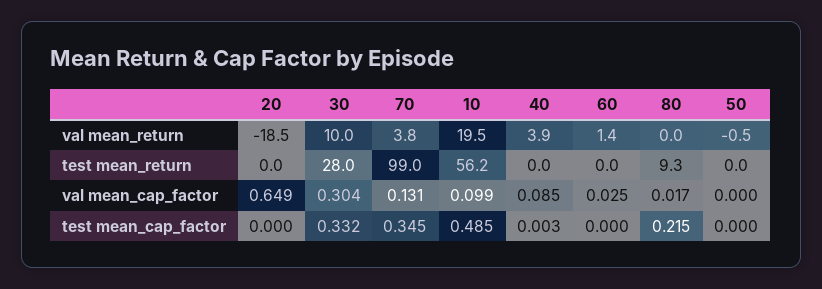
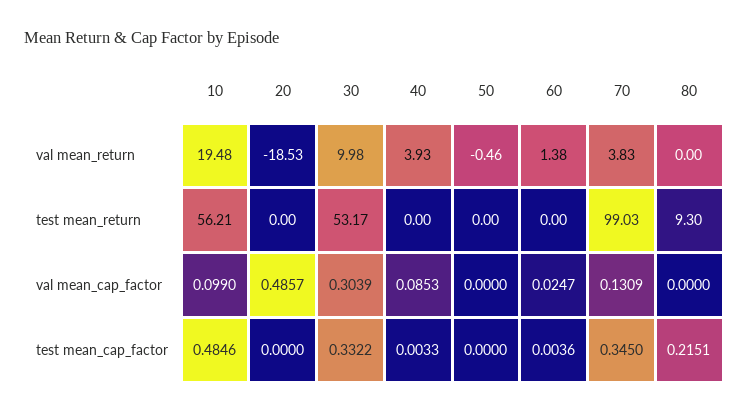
30, test mean_return: 28 -> 53.17
20, val mean_cap_factor: 0.649 -> 0.4857
80, val mean_cap_factor: 0.017 -> 0
60, test mean_cap_factor: 0 -> 0.0036

